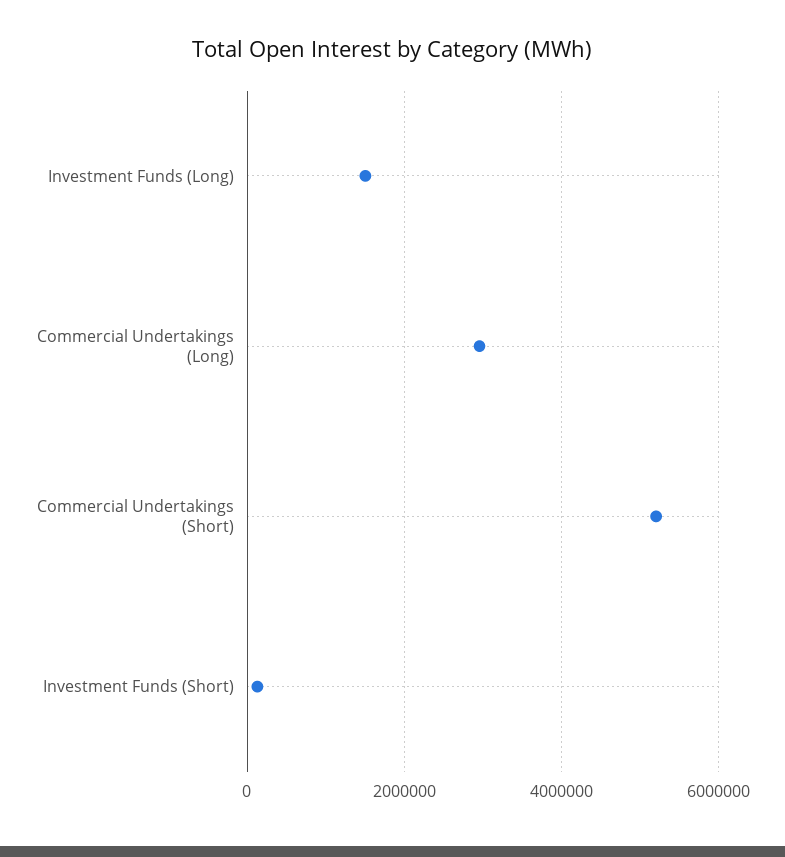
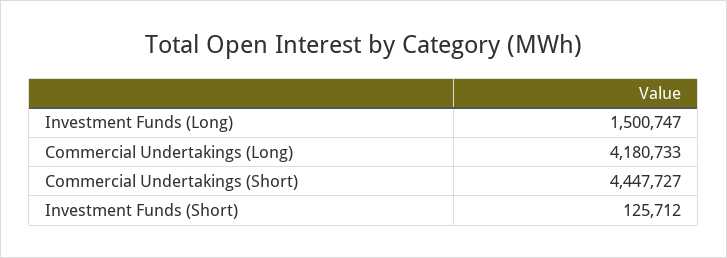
Commercial Undertakings (Long): 3000000 -> 4180733
Commercial Undertakings (Short): 5200000 -> 4447727

